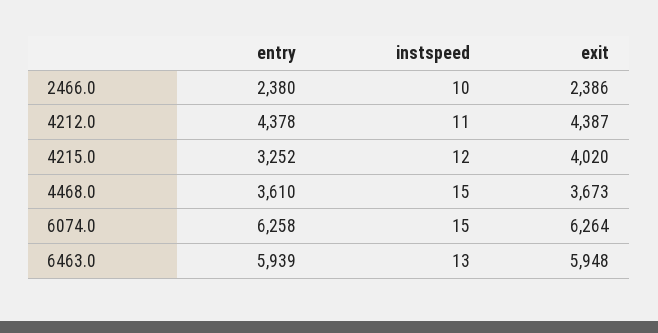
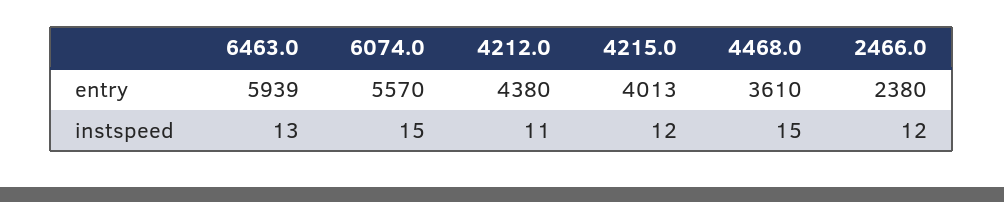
instspeed, 2466.0: 10 -> 12
exit, 2466.0: 2386 -> none
entry, 4212.0: 4378 -> 4380
exit, 4212.0: 4387 -> none
entry, 4215.0: 3252 -> 4013
exit, 4215.0: 4020 -> none
exit, 4468.0: 3673 -> none
entry, 6074.0: 6258 -> 5570
exit, 6074.0: 6264 -> none
exit, 6463.0: 5948 -> none

